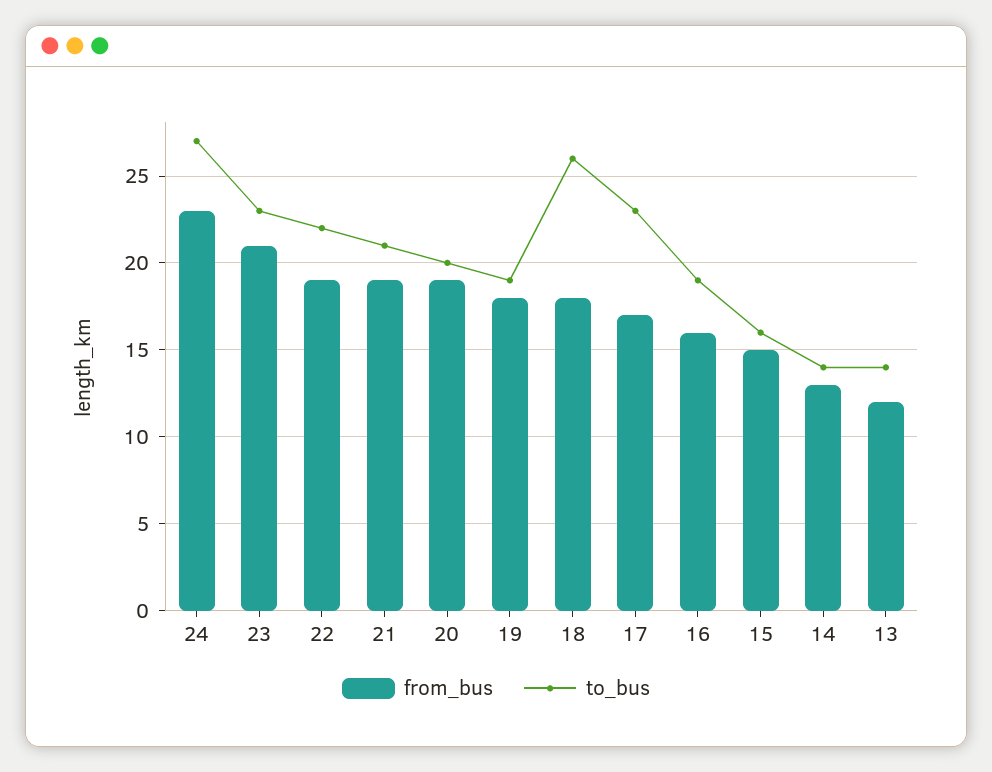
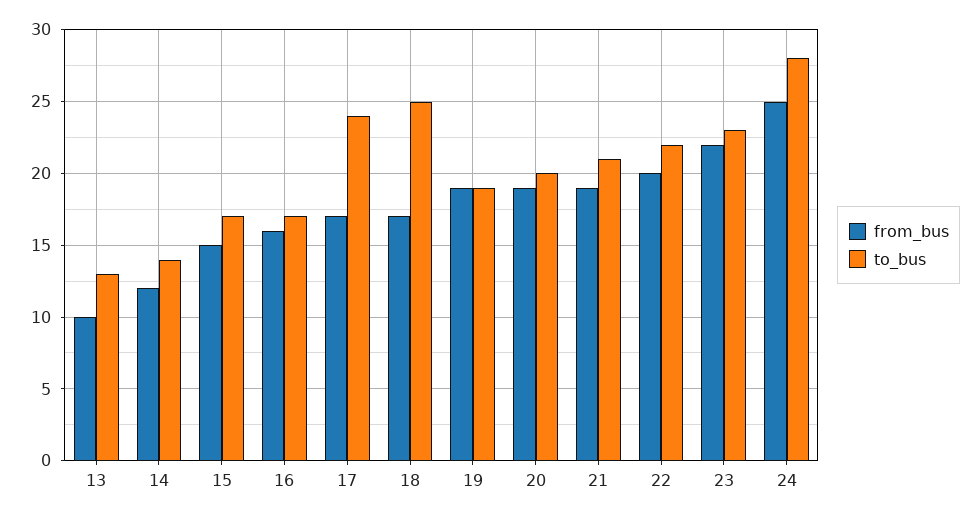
from_bus, 24: 23 -> 25
to_bus, 24: 27 -> 28
from_bus, 23: 21 -> 22
from_bus, 22: 19 -> 20
from_bus, 19: 18 -> 19
from_bus, 18: 18 -> 17
to_bus, 18: 26 -> 25
to_bus, 17: 23 -> 24
to_bus, 16: 19 -> 17
to_bus, 15: 16 -> 17
from_bus, 14: 13 -> 12
from_bus, 13: 12 -> 10
to_bus, 13: 14 -> 13

